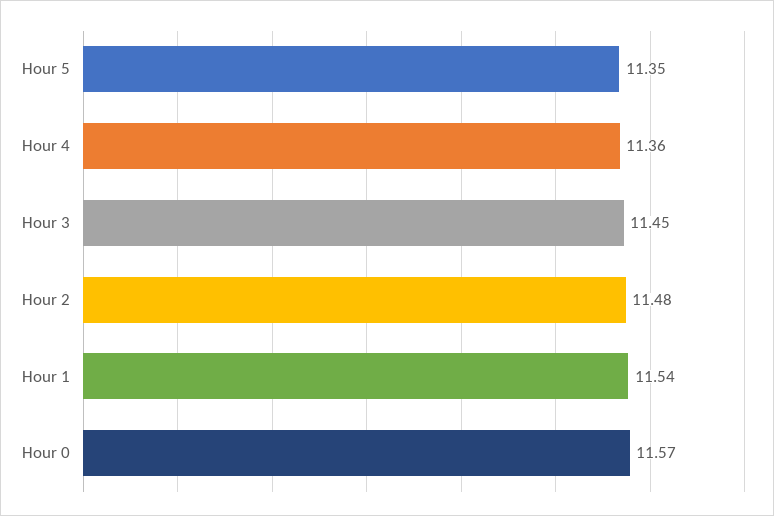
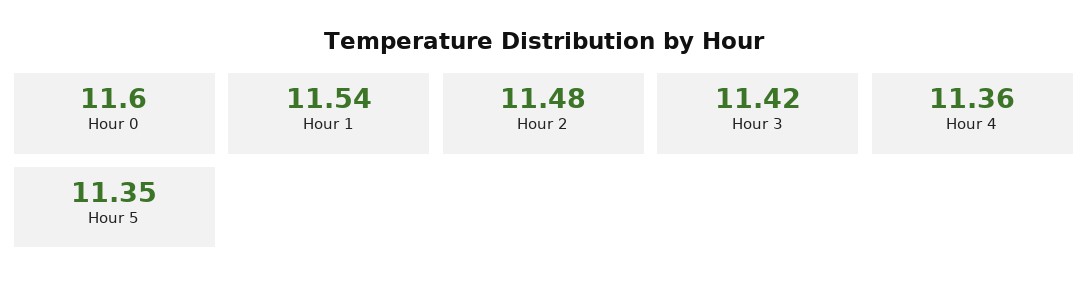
Hour 3: 11.45 -> 11.42
Hour 0: 11.57 -> 11.6

